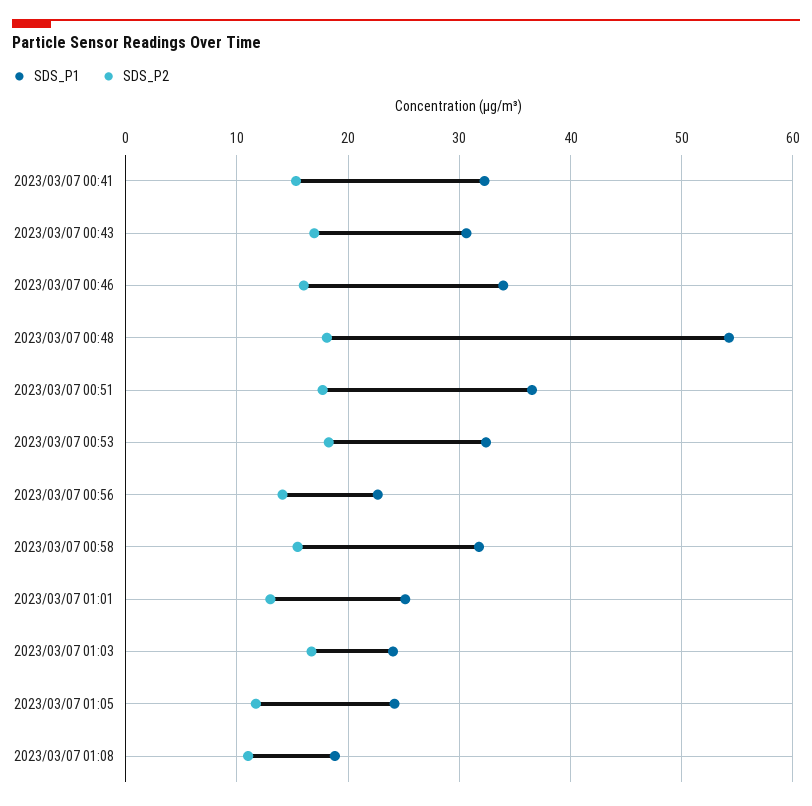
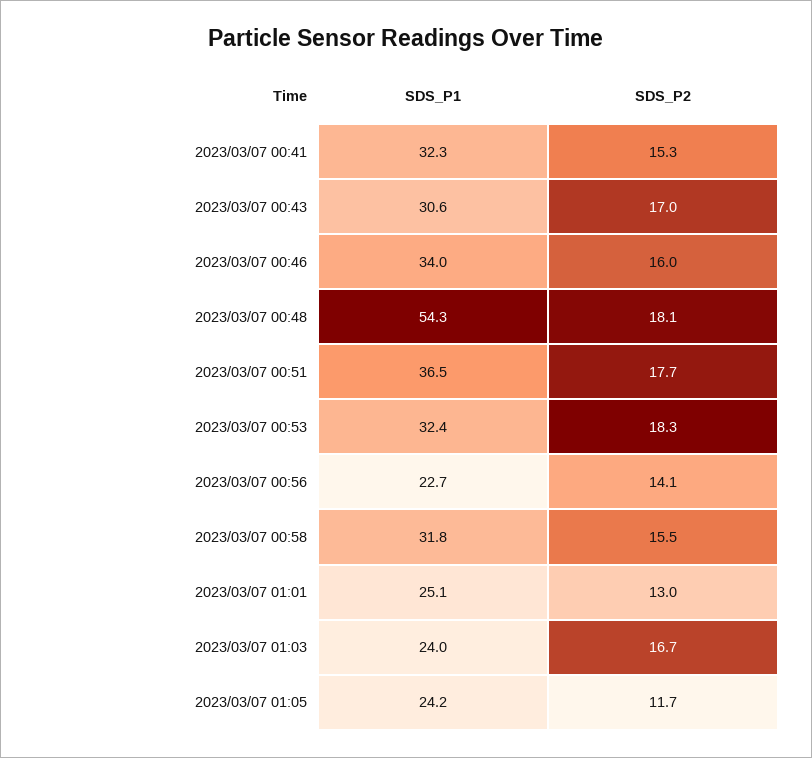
SDS_P1, 2023/03/07 01:08: 19 -> none
SDS_P2, 2023/03/07 01:08: 11 -> none

